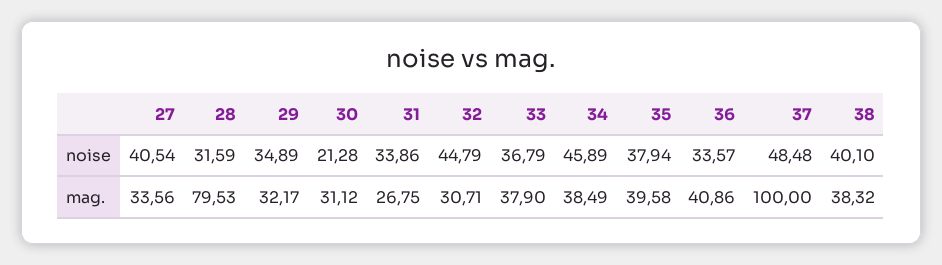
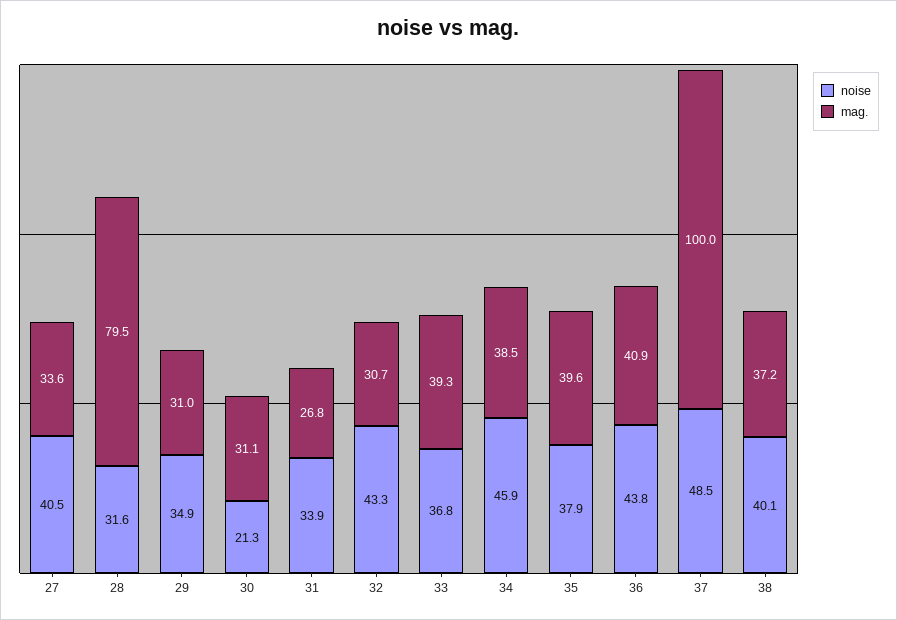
noise, 32: 44.79 -> 43.3
noise, 36: 33.57 -> 43.8
mag., 29: 32.17 -> 31
mag., 33: 37.9 -> 39.3
mag., 38: 38.32 -> 37.2

